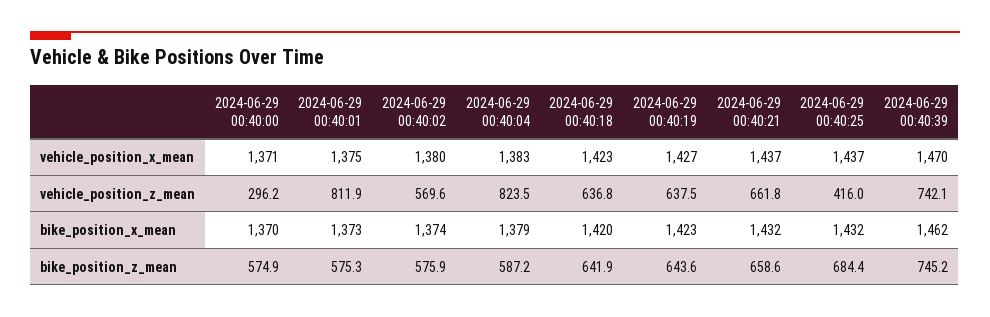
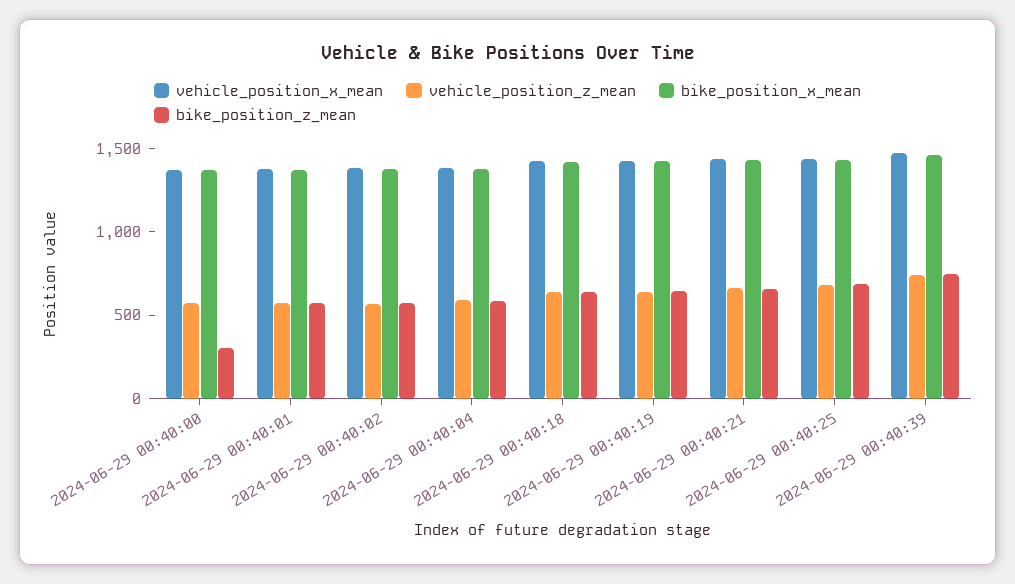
vehicle_position_z_mean, 2024-06-29 00:40:00: 296.2 -> 600
vehicle_position_z_mean, 2024-06-29 00:40:01: 811.9 -> 600
vehicle_position_z_mean, 2024-06-29 00:40:04: 823.5 -> 600
vehicle_position_z_mean, 2024-06-29 00:40:25: 416 -> 700
bike_position_z_mean, 2024-06-29 00:40:00: 574.9 -> 300

